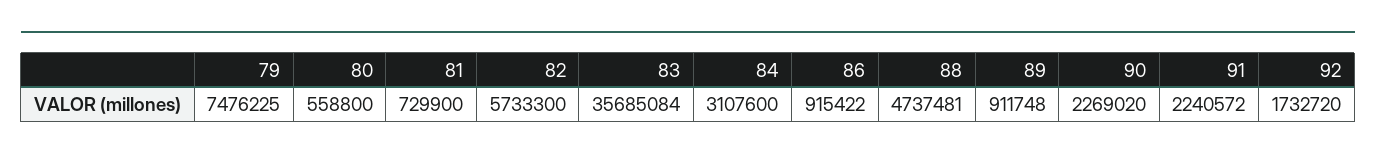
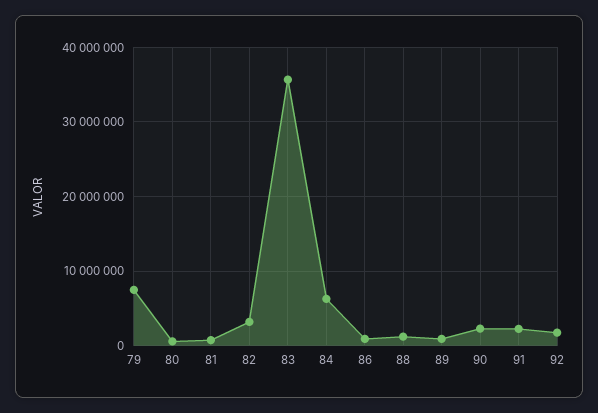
82: 5733300 -> 3000000
84: 3107600 -> 6000000
88: 4737481 -> 1000000

